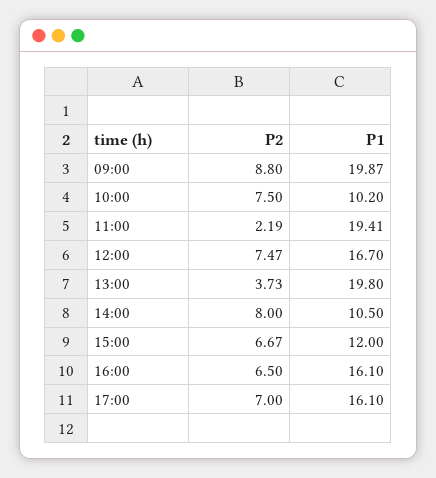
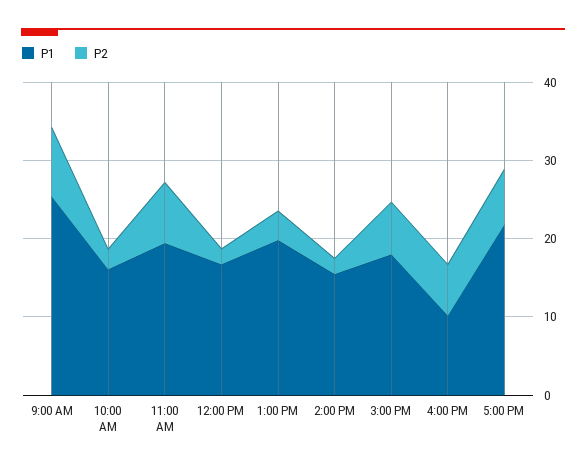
P1, 09:00: 19.87 -> 26
P2, 10:00: 7.5 -> 2
P1, 10:00: 10.2 -> 16
P2, 11:00: 2.19 -> 8
P2, 12:00: 7.47 -> 2
P2, 14:00: 8 -> 2
P1, 14:00: 10.5 -> 16
P1, 15:00: 12 -> 18
P1, 16:00: 16.1 -> 10
P1, 17:00: 16.1 -> 22

